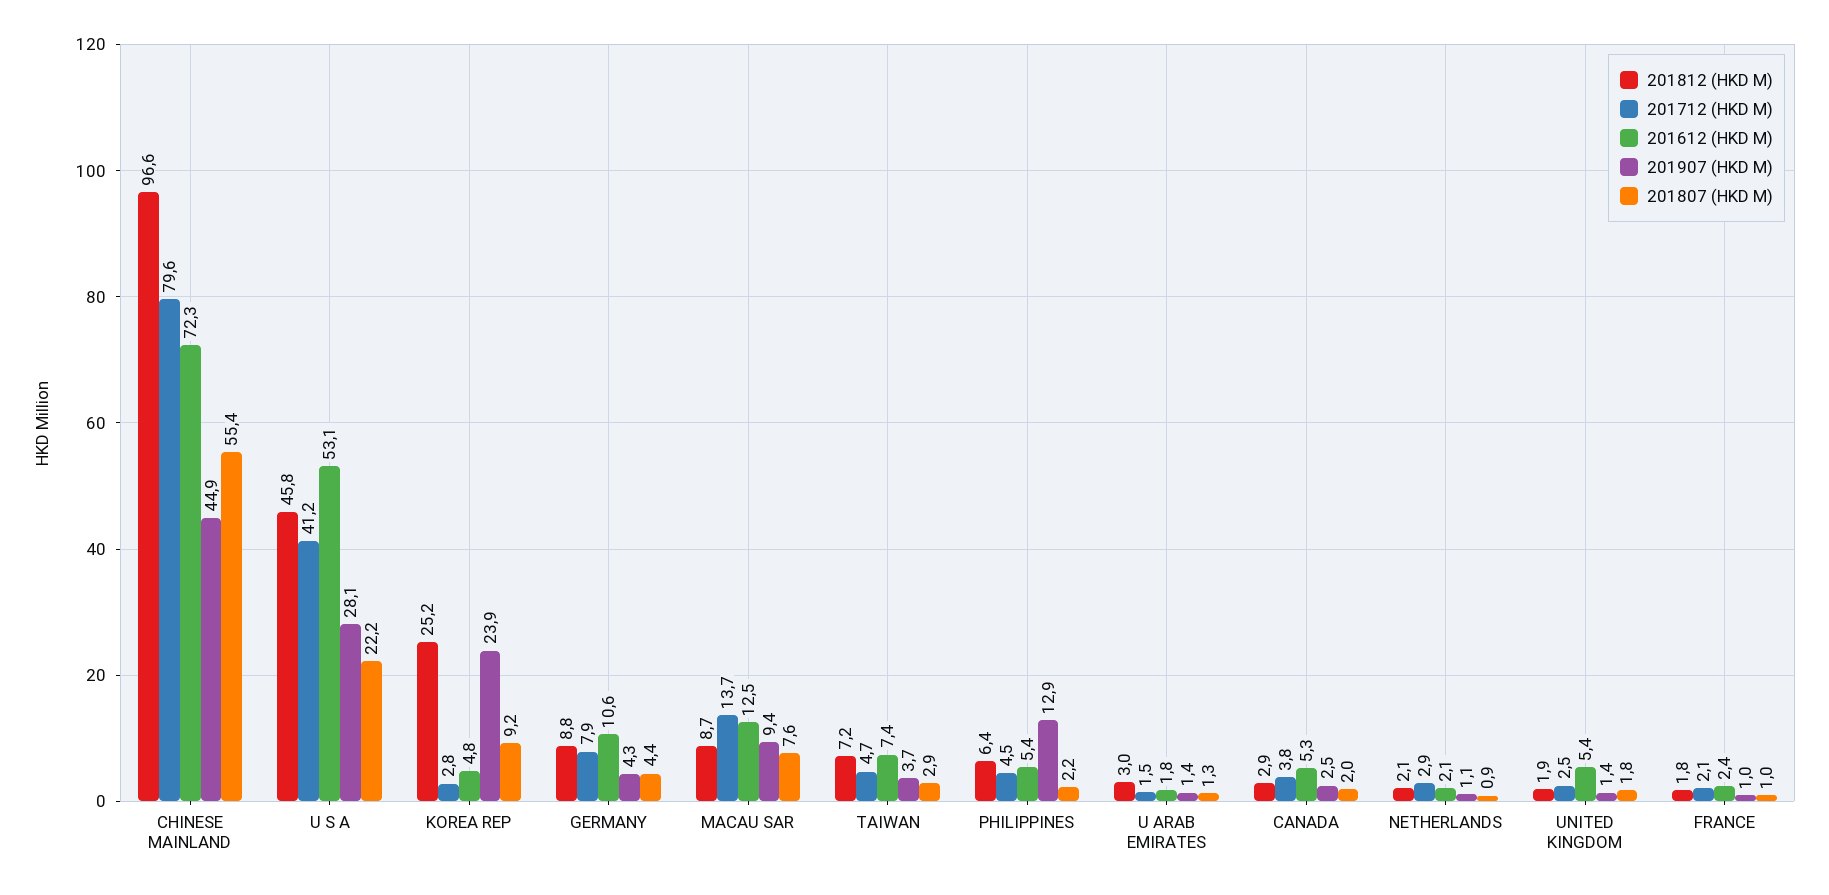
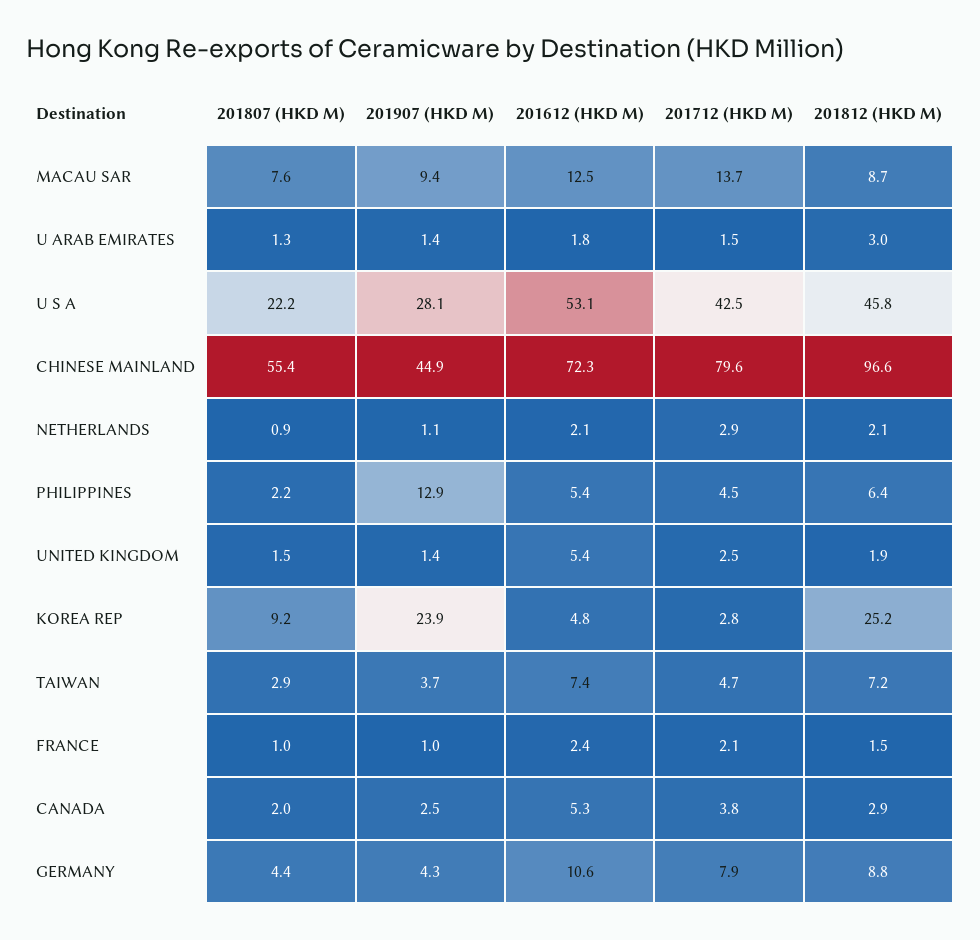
201712 (HKD M), U S A: 41.2 -> 42.5
201807 (HKD M), UNITED KINGDOM: 1.8 -> 1.5
201812 (HKD M), FRANCE: 1.8 -> 1.5

